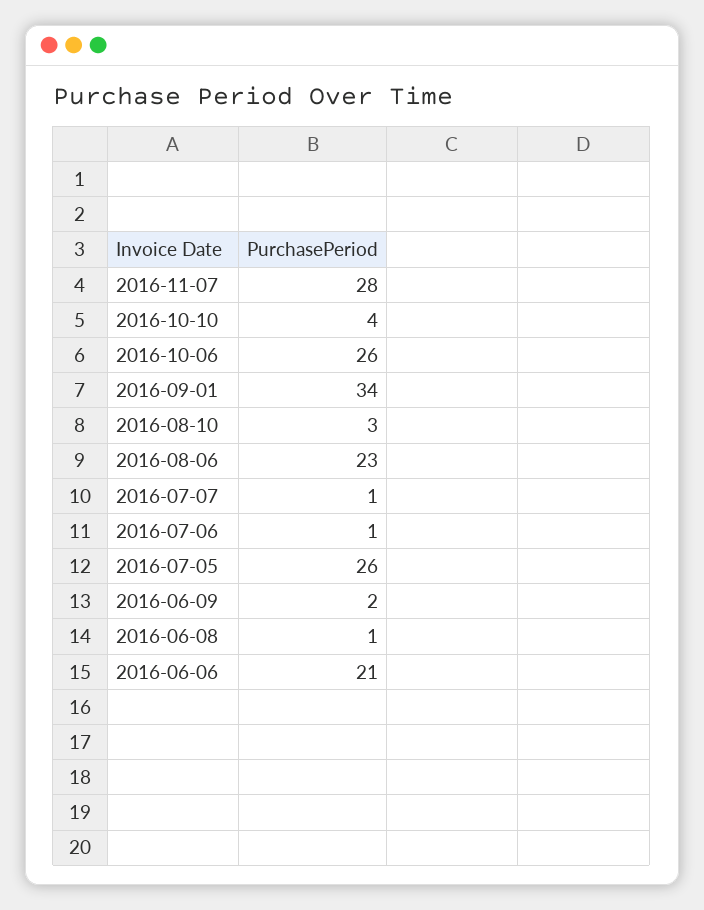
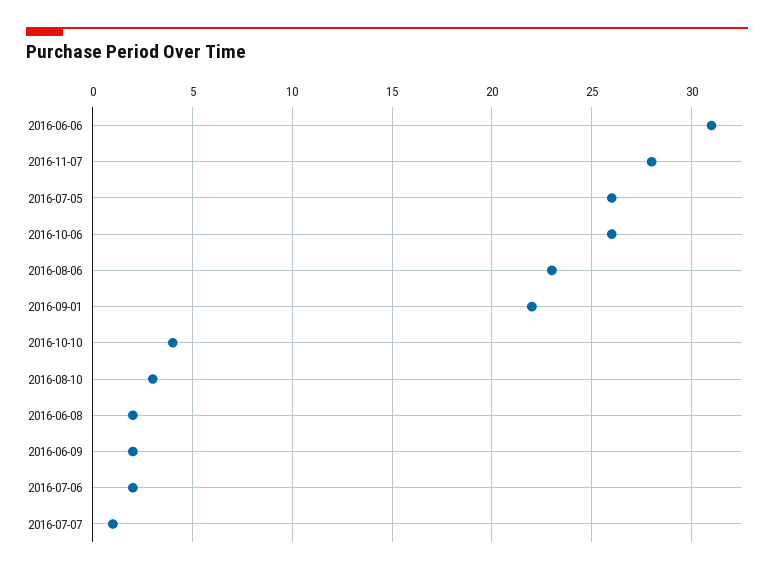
2016-09-01: 34 -> 22
2016-07-06: 1 -> 2
2016-06-08: 1 -> 2
2016-06-06: 21 -> 31

